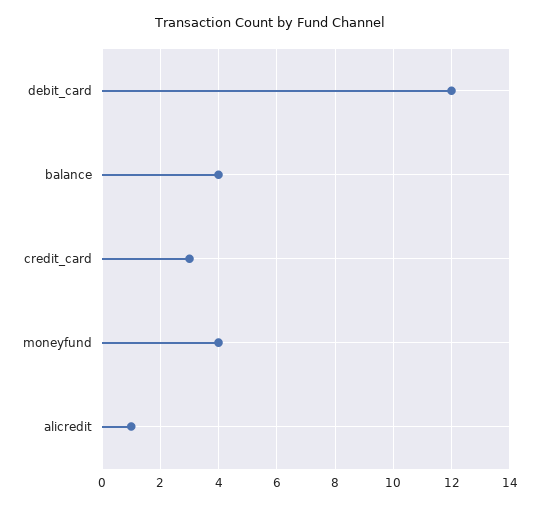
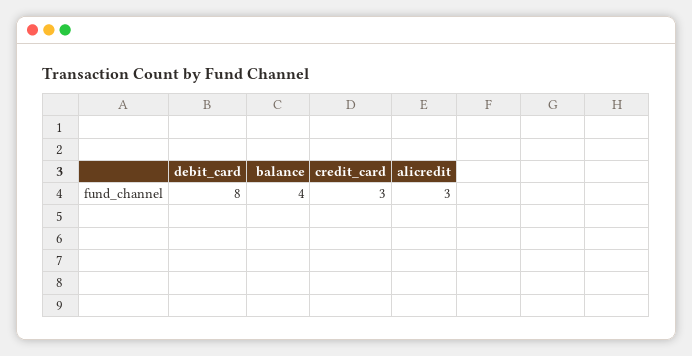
debit_card: 12 -> 8
moneyfund: 4 -> none
alicredit: 1 -> 3

